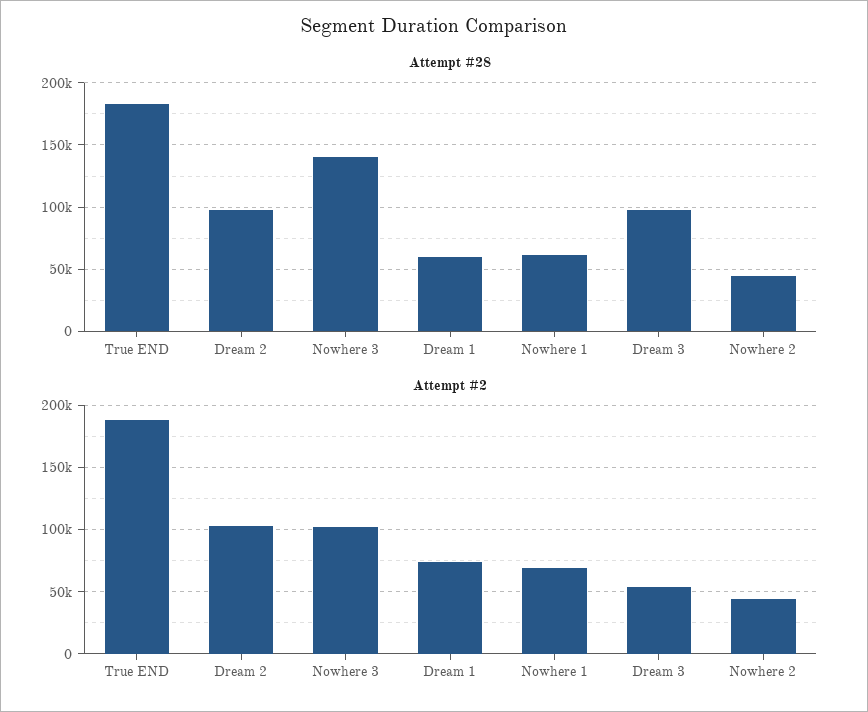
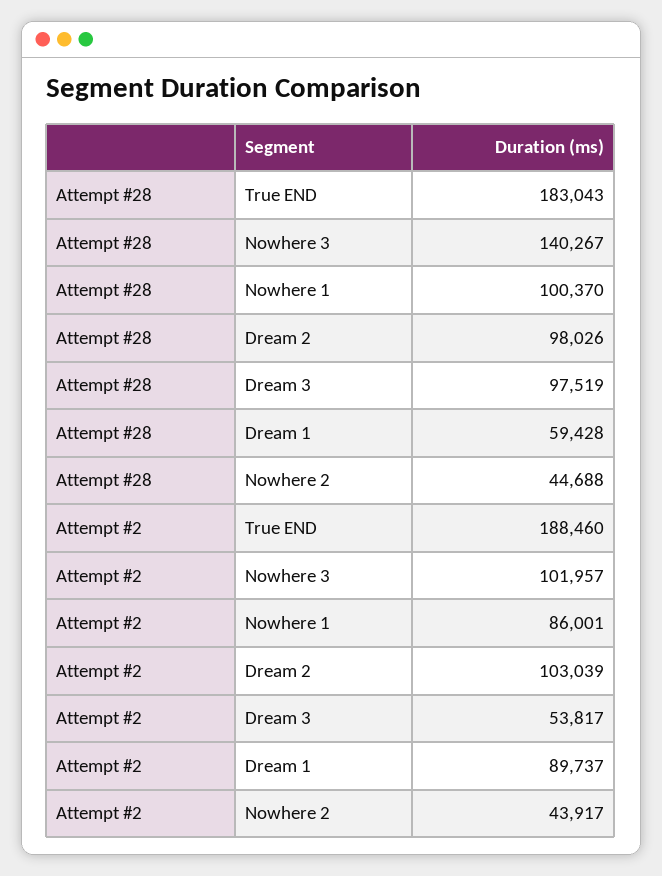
Attempt #28, Nowhere 1: 60000 -> 100370
Attempt #2, Dream 1: 75000 -> 89737
Attempt #2, Nowhere 1: 70000 -> 86001

